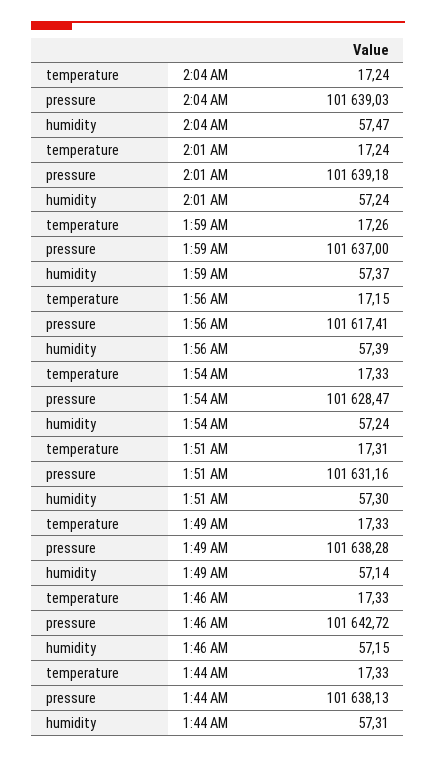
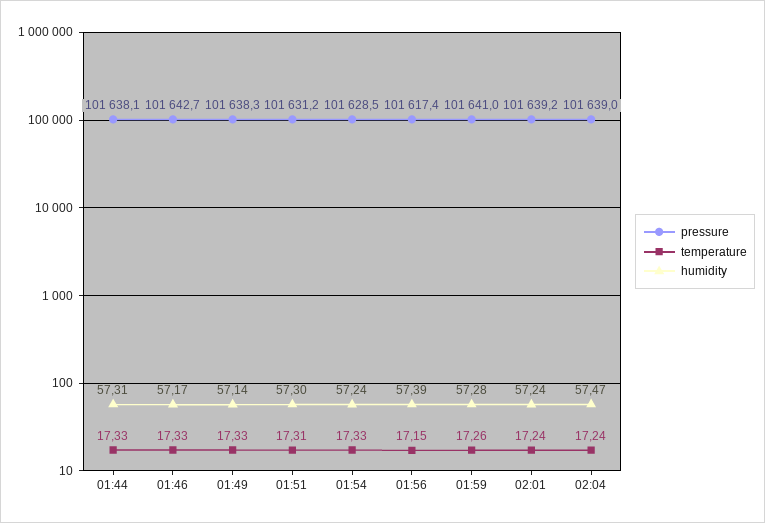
pressure, 1:59 AM: 101637 -> 101641
humidity, 1:59 AM: 57.37 -> 57.28
humidity, 1:46 AM: 57.15 -> 57.17

